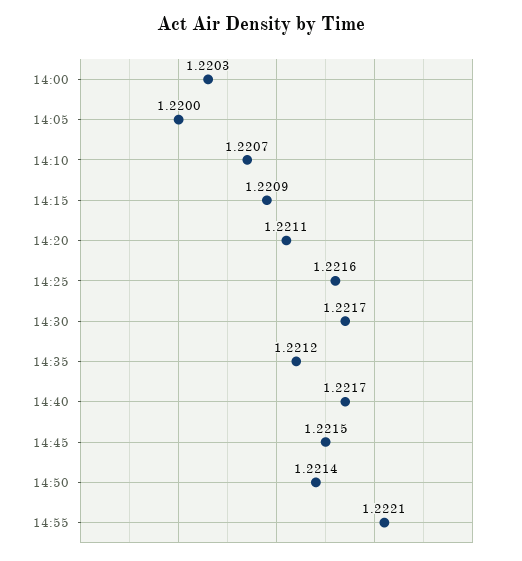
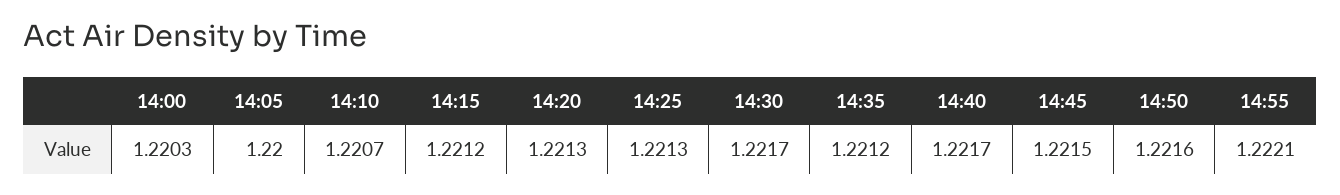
14:15: 1.2209 -> 1.2212
14:20: 1.2211 -> 1.2213
14:25: 1.2216 -> 1.2213
14:50: 1.2214 -> 1.2216

